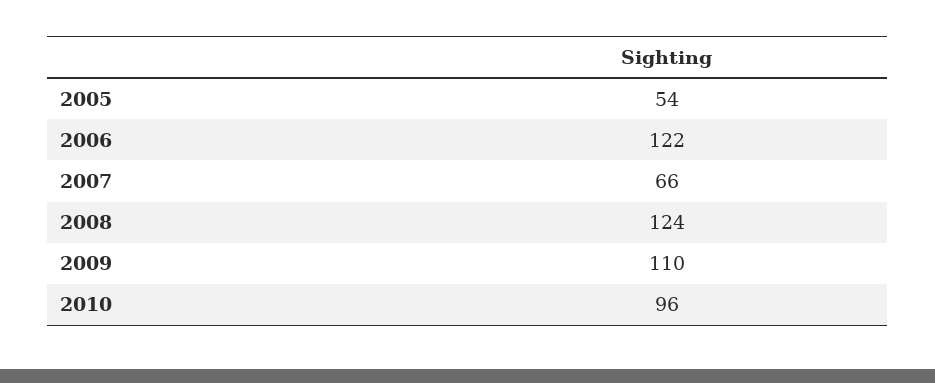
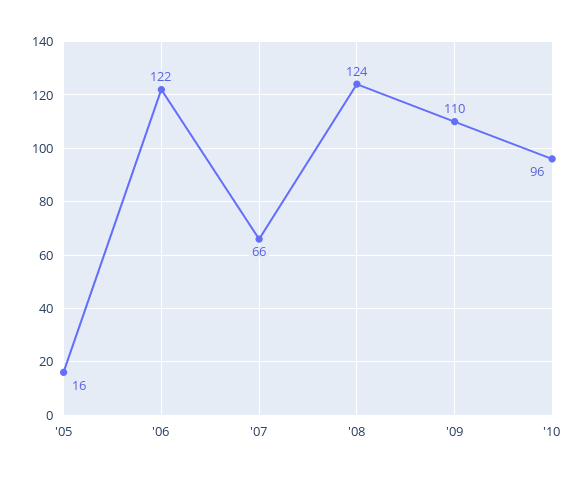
2005: 54 -> 16

